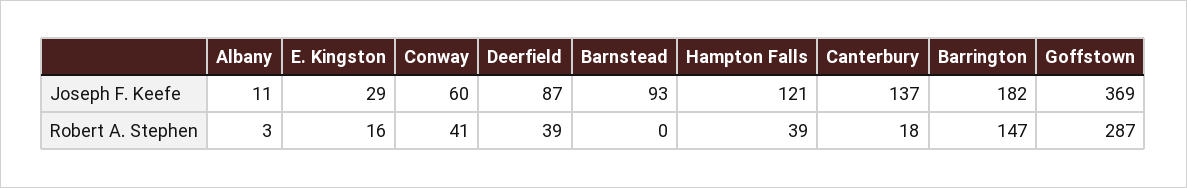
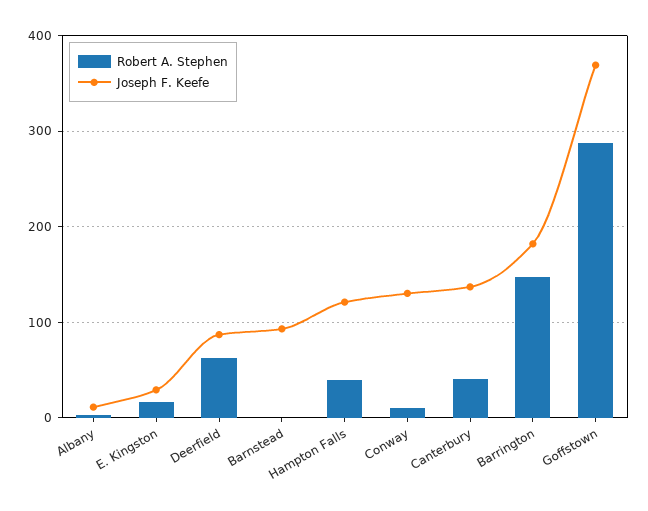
Joseph F. Keefe, Conway: 60 -> 130
Robert A. Stephen, Conway: 41 -> 10
Robert A. Stephen, Deerfield: 39 -> 60
Robert A. Stephen, Canterbury: 18 -> 40

